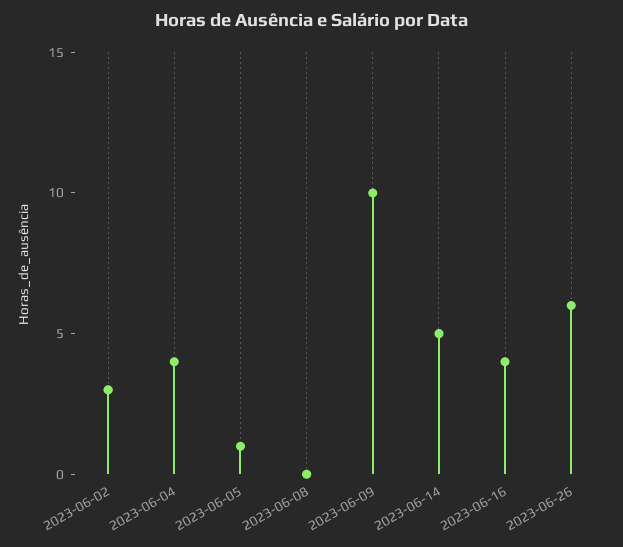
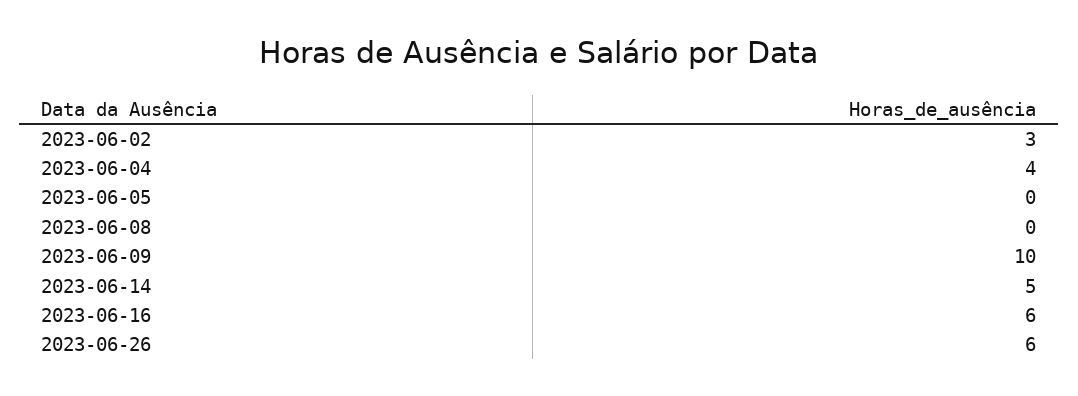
2023-06-05: 1 -> 0
2023-06-16: 4 -> 6

